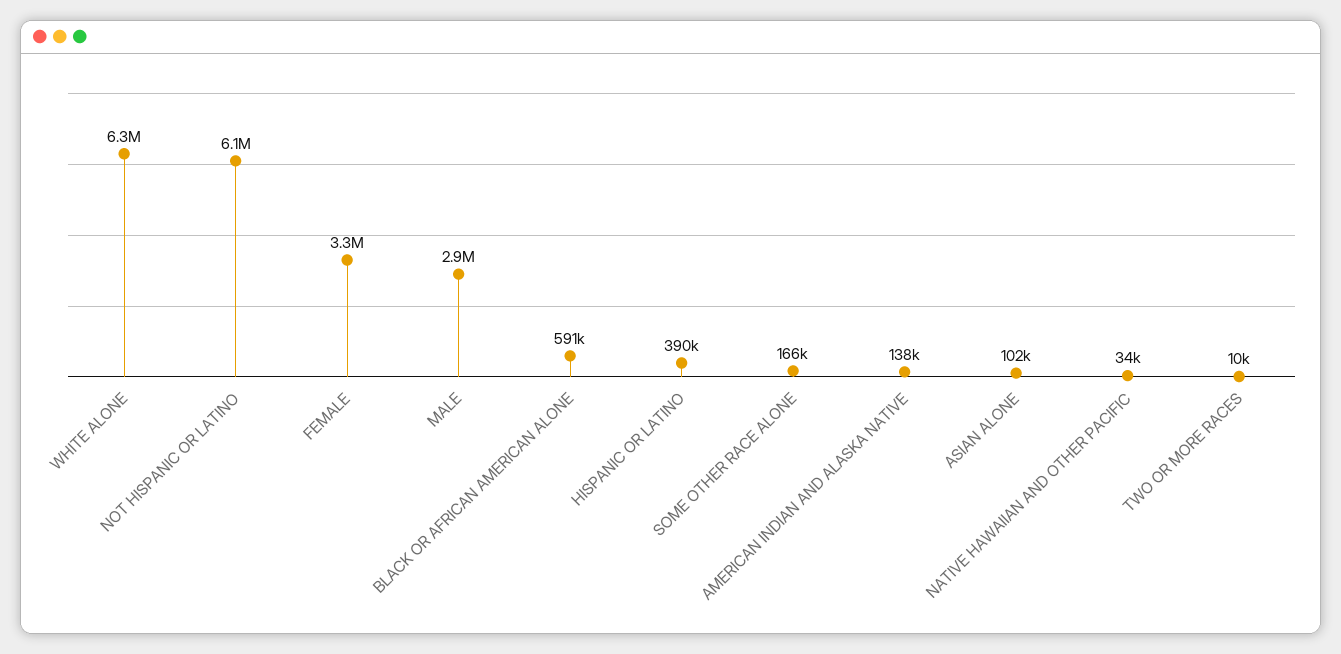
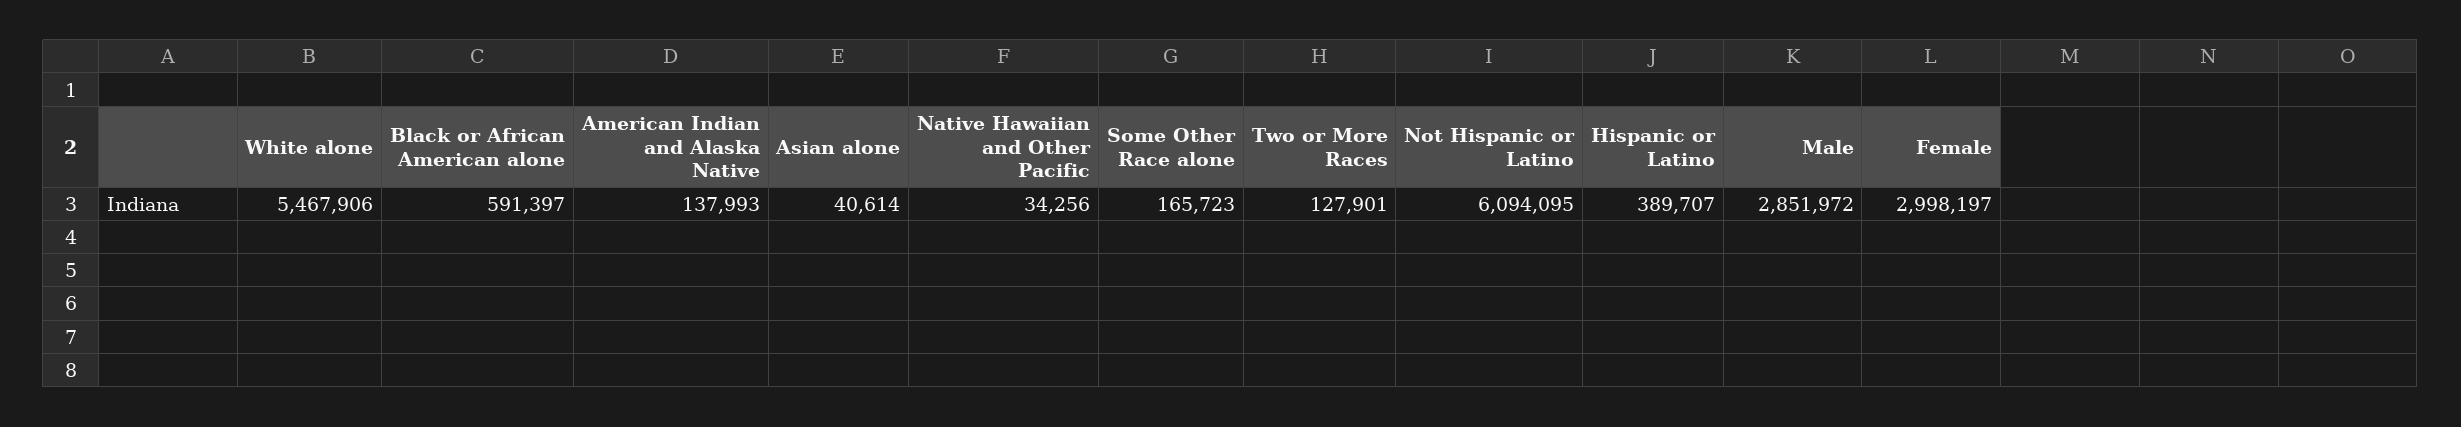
WHITE ALONE: 6300000 -> 5467906
FEMALE: 3300000 -> 2998197
ASIAN ALONE: 102000 -> 40614
TWO OR MORE RACES: 10000 -> 127901

